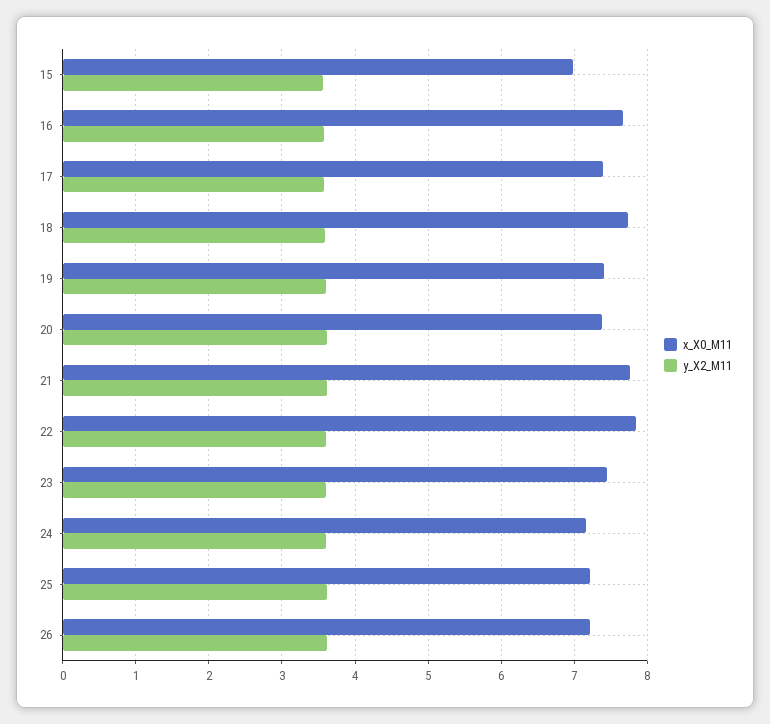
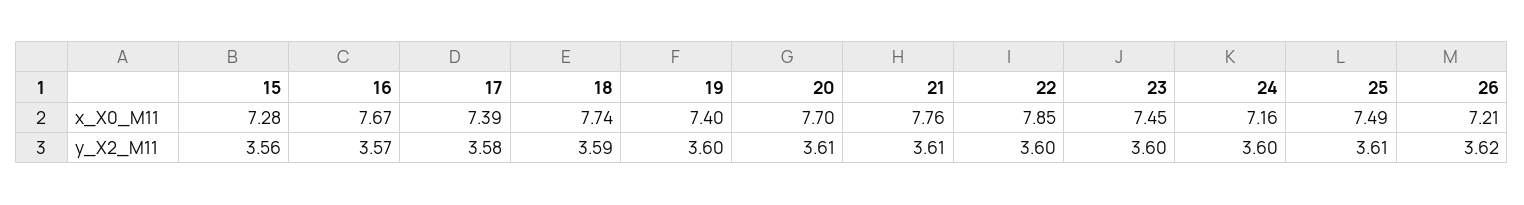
x_X0_M11, 15: 7 -> 7.28
x_X0_M11, 20: 7.4 -> 7.7
x_X0_M11, 25: 7.2 -> 7.49

